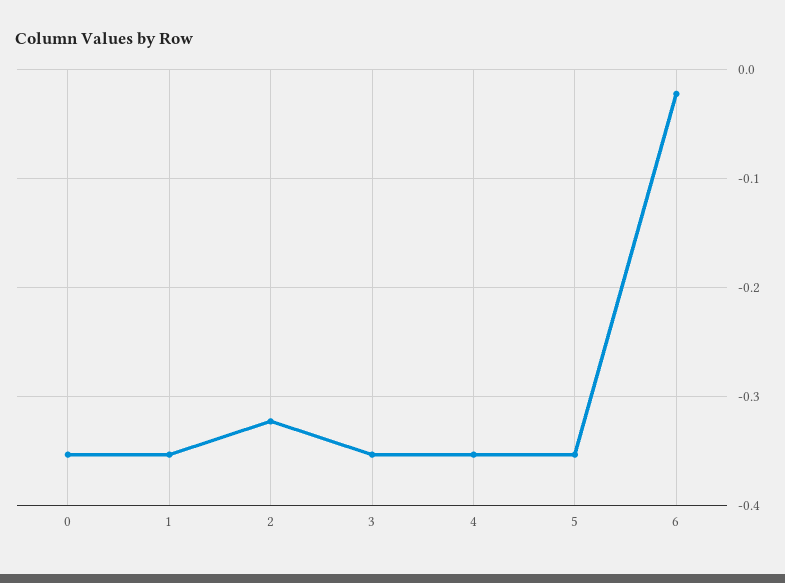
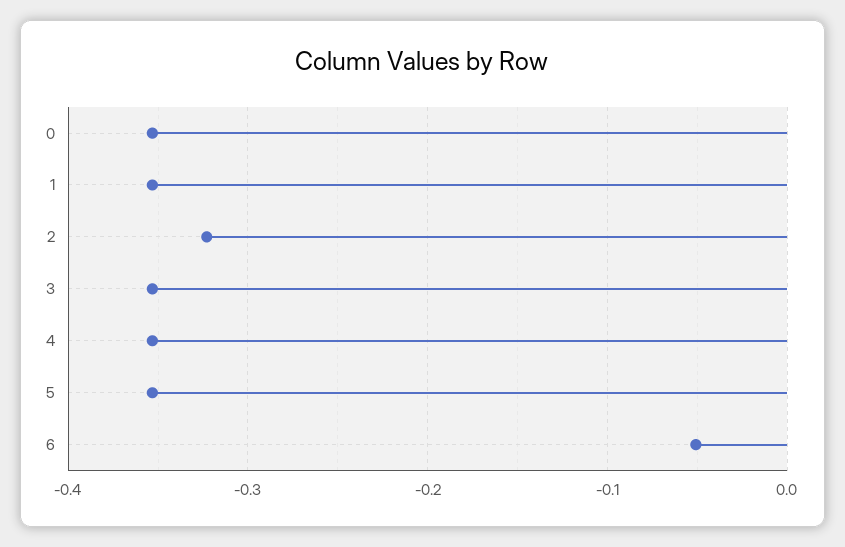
6: -0.02 -> -0.05

